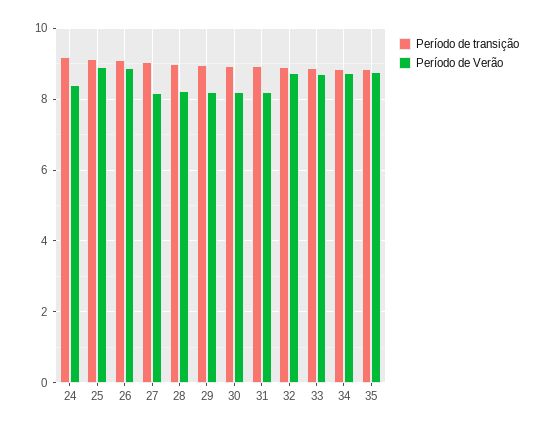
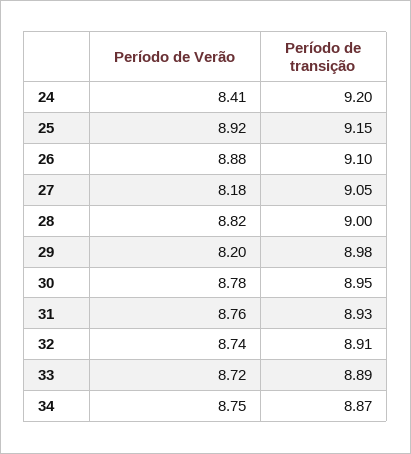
Período de Verão, 28: 8.2 -> 8.82
Período de Verão, 30: 8.2 -> 8.78
Período de Verão, 31: 8.2 -> 8.76
Período de transição, 35: 8.8 -> none
Período de Verão, 35: 8.8 -> none

